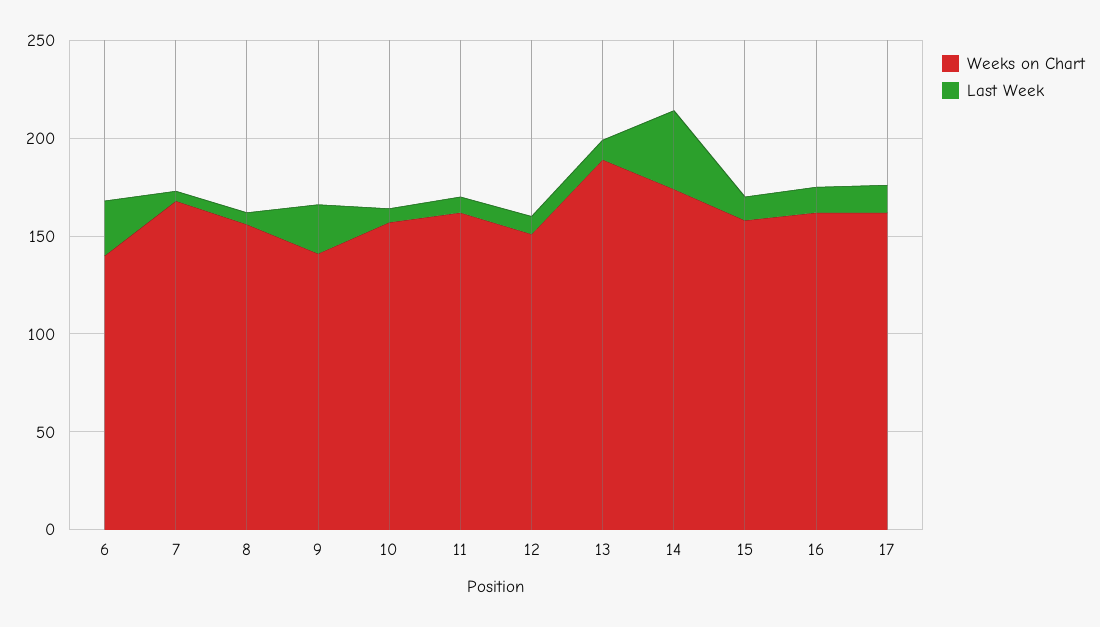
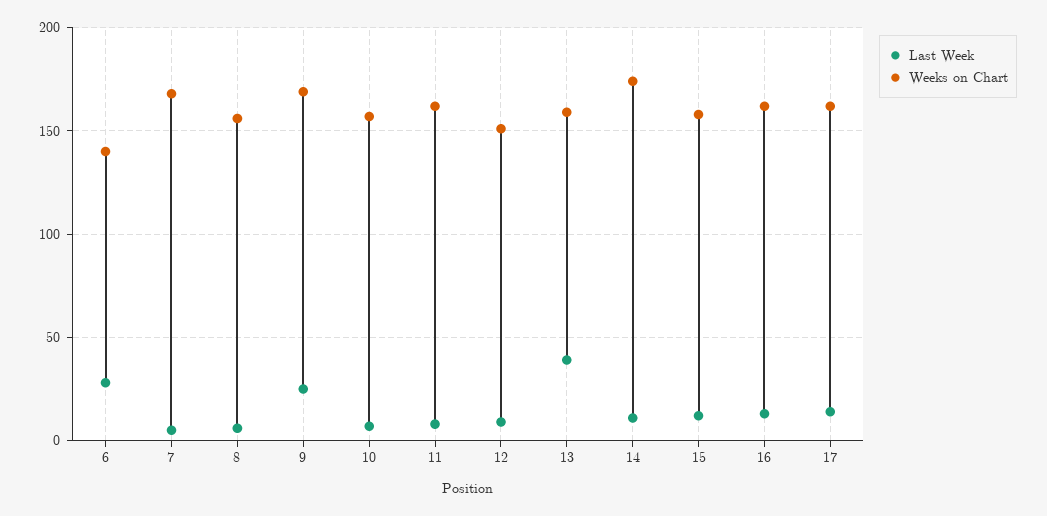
Weeks on Chart, 9: 140 -> 170
Weeks on Chart, 13: 190 -> 160
Last Week, 13: 10 -> 40
Last Week, 14: 40 -> 10

